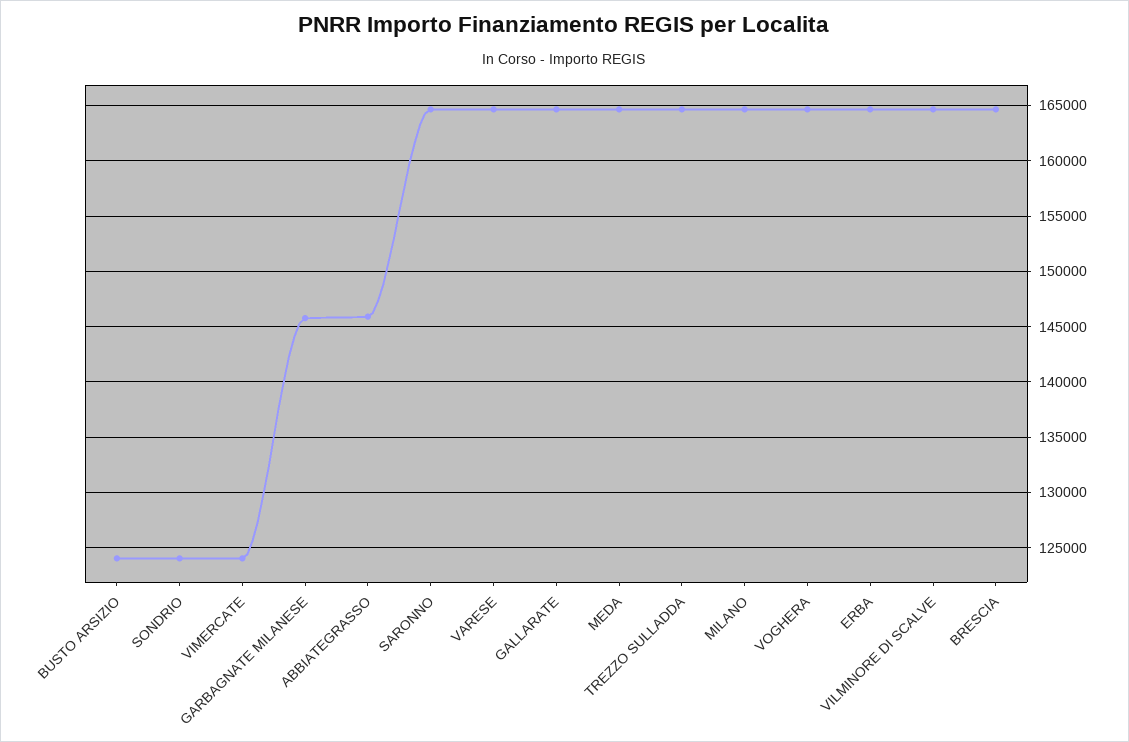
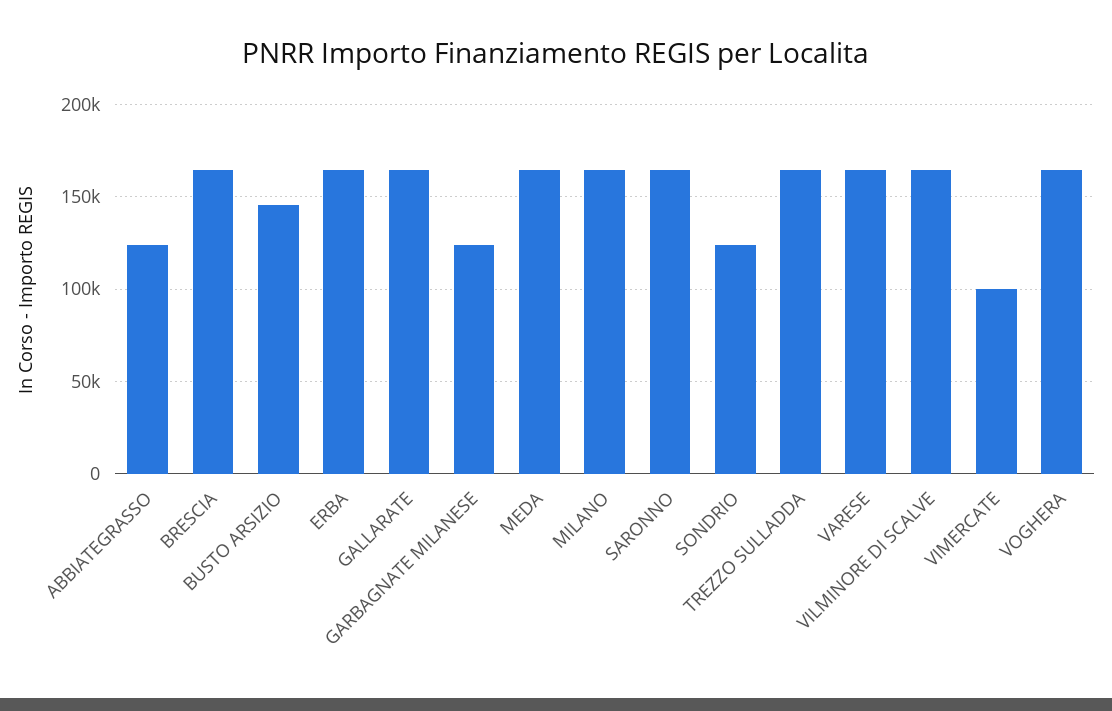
BUSTO ARSIZIO: 124000 -> 145000
VIMERCATE: 124000 -> 100000
GARBAGNATE MILANESE: 146000 -> 125000
ABBIATEGRASSO: 146000 -> 125000

